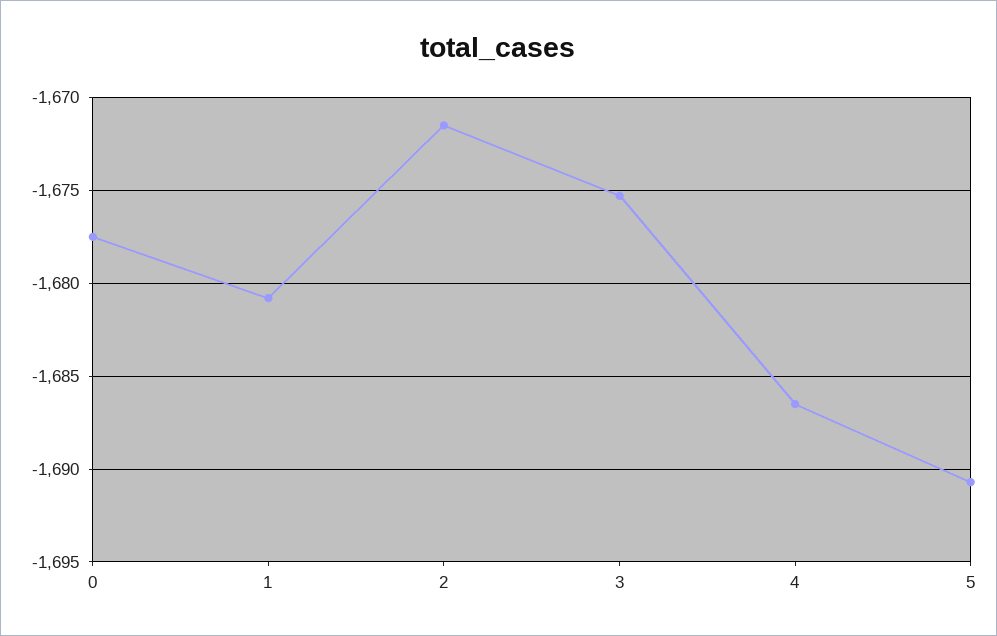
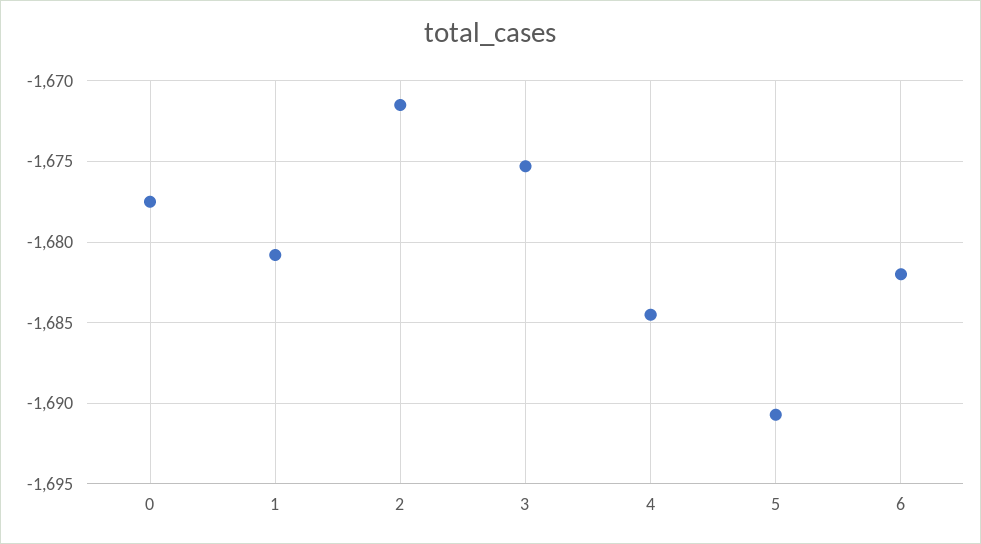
4: -1686.5 -> -1684.5
6: none -> -1682

